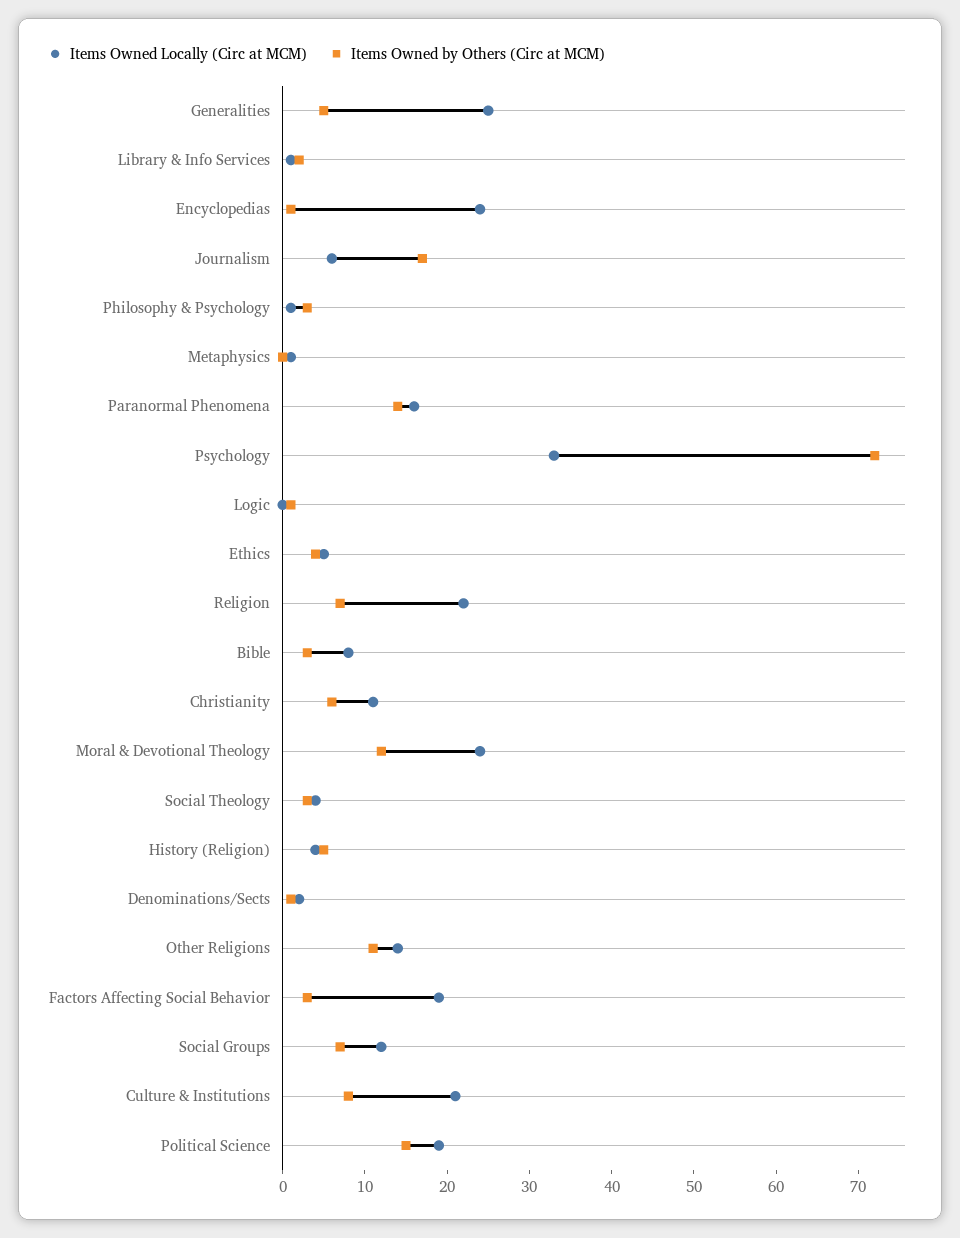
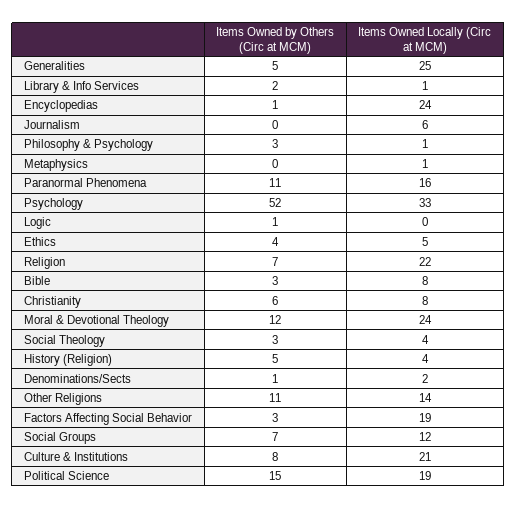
Items Owned by Others (Circ at MCM), Journalism: 17 -> 0
Items Owned by Others (Circ at MCM), Paranormal Phenomena: 14 -> 11
Items Owned by Others (Circ at MCM), Psychology: 72 -> 52
Items Owned Locally (Circ at MCM), Christianity: 11 -> 8

